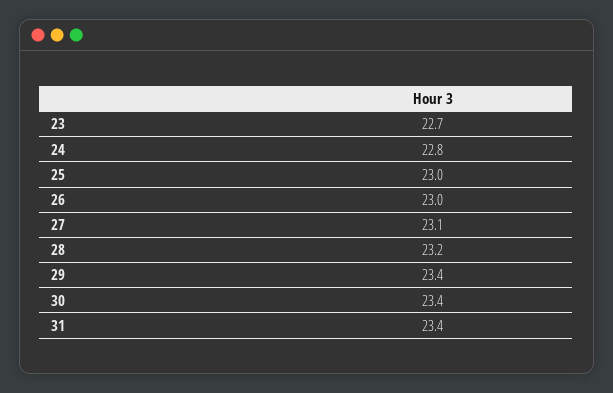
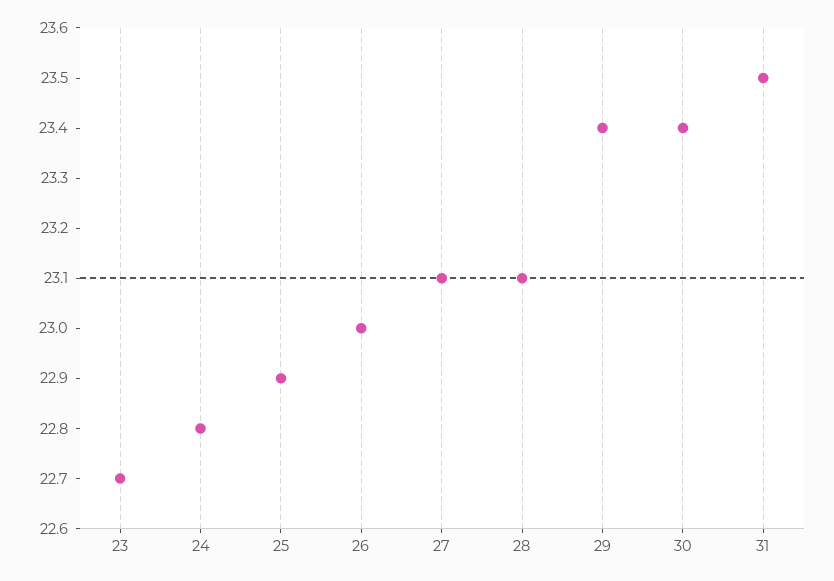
25: 23 -> 22.9
28: 23.2 -> 23.1
31: 23.4 -> 23.5

